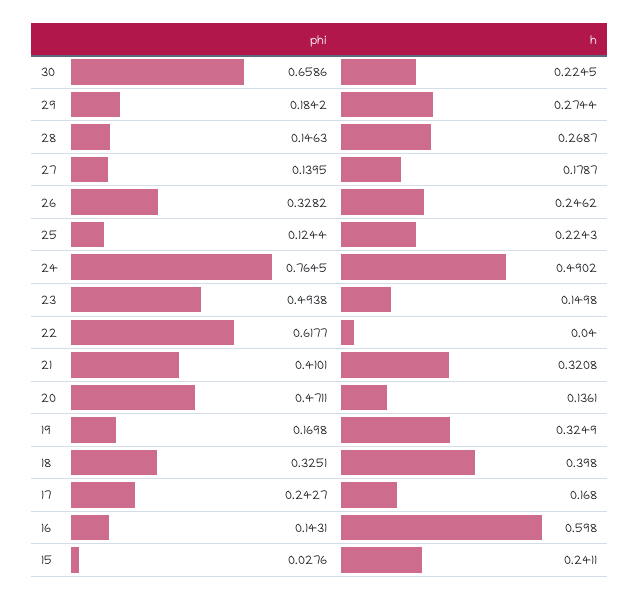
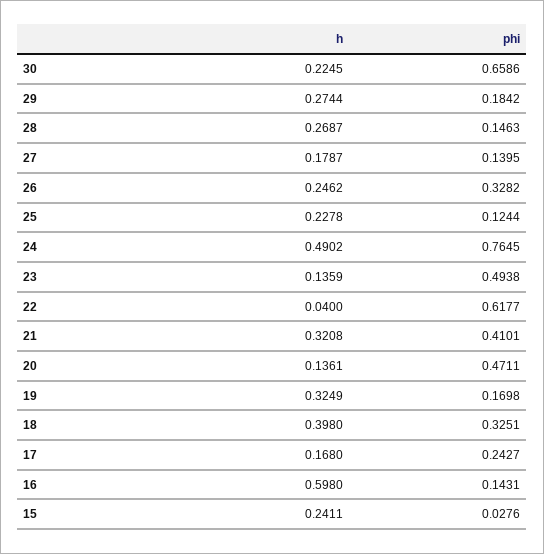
h, 25: 0.2243 -> 0.2278
h, 23: 0.1498 -> 0.1359

